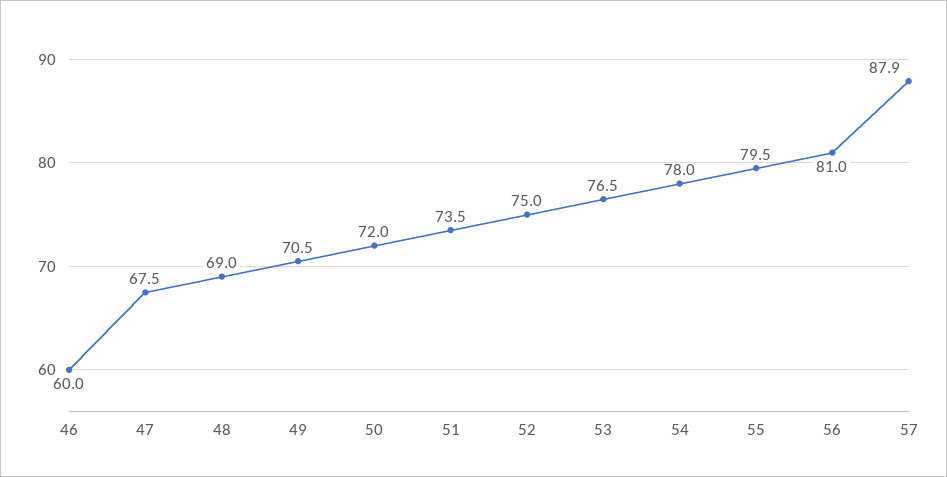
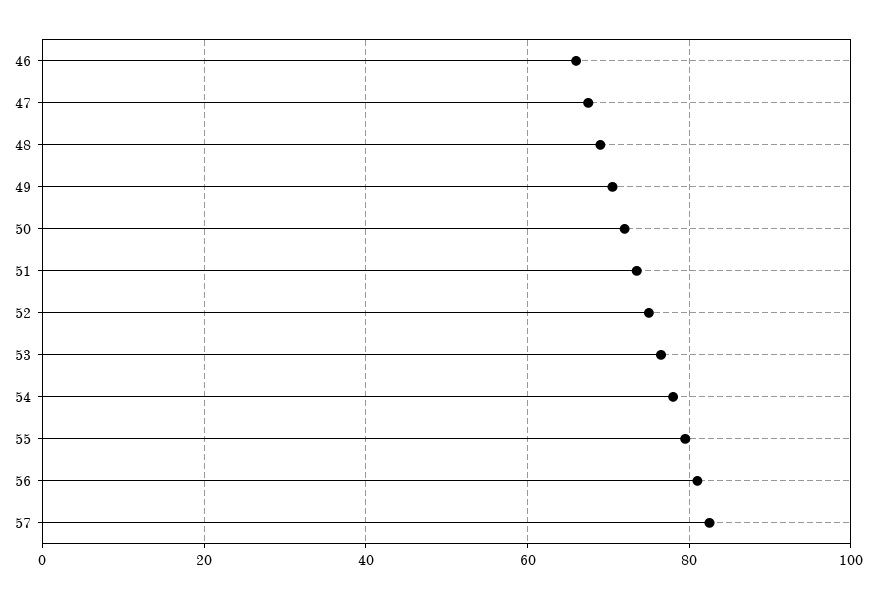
46: 60 -> 66
57: 87.9 -> 82

